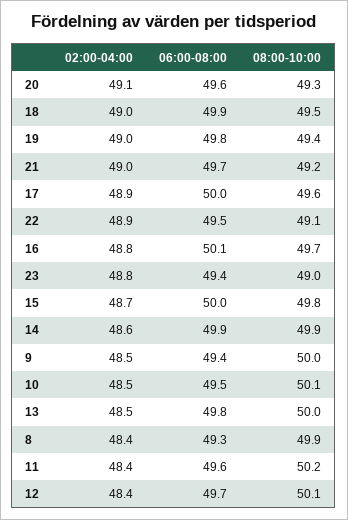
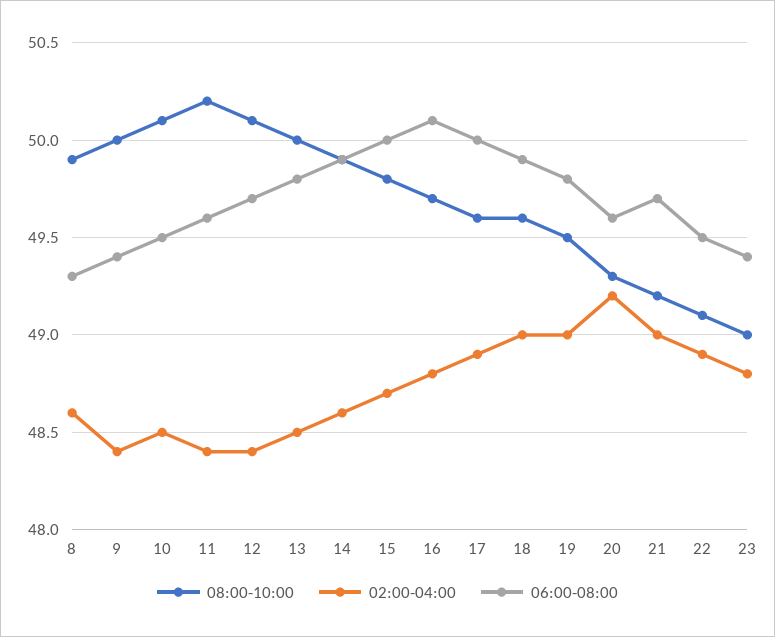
02:00-04:00, 20: 49.1 -> 49.2
08:00-10:00, 18: 49.5 -> 49.6
08:00-10:00, 19: 49.4 -> 49.5
02:00-04:00, 9: 48.5 -> 48.4
02:00-04:00, 8: 48.4 -> 48.6

